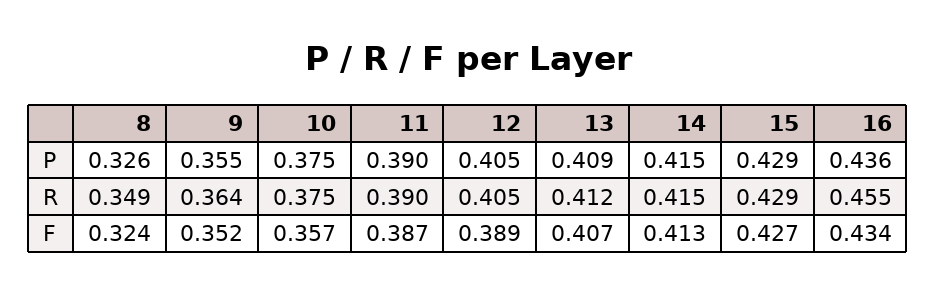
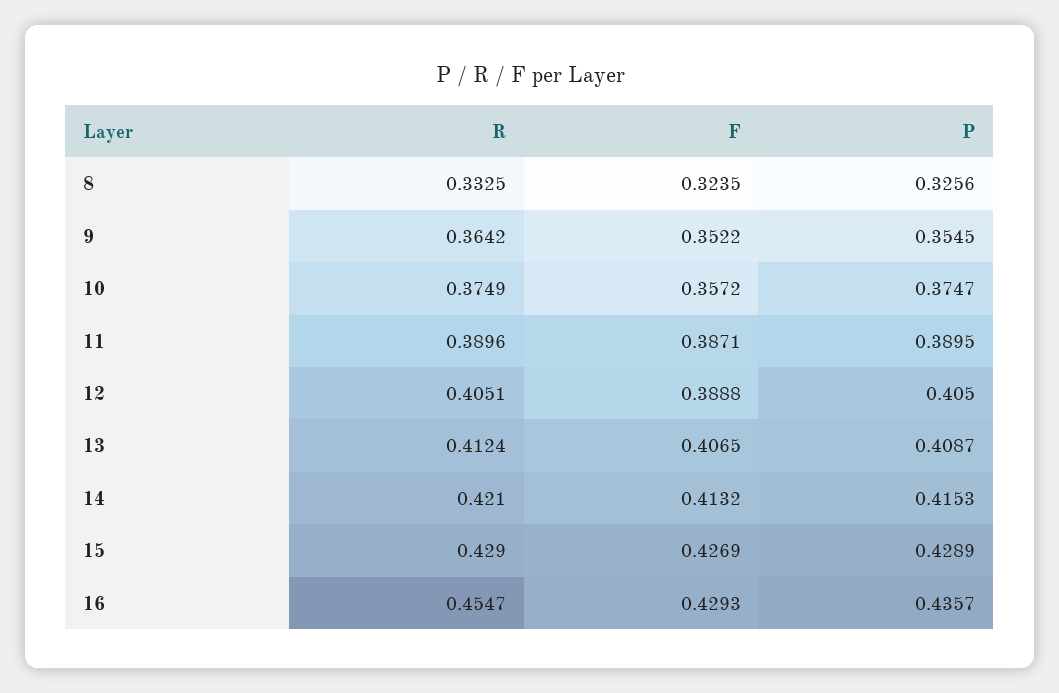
8, R: 0.349 -> 0.3325
14, R: 0.415 -> 0.421
16, F: 0.434 -> 0.4293

